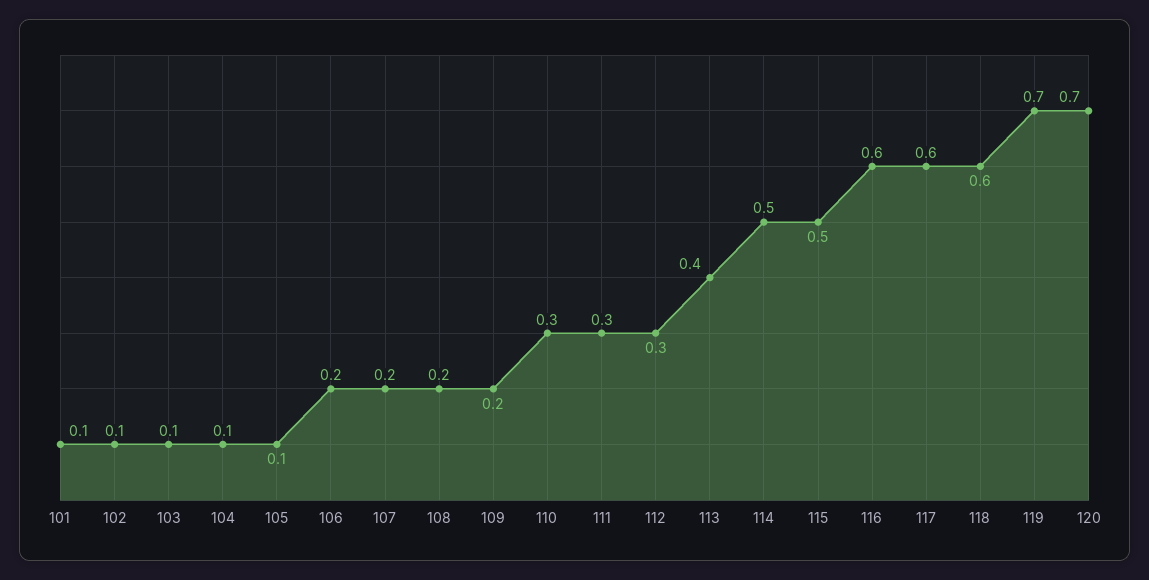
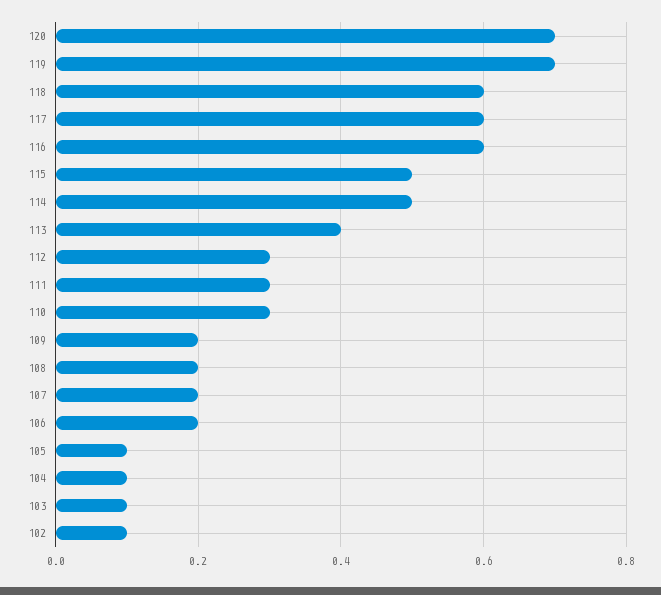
101: 0.1 -> none

